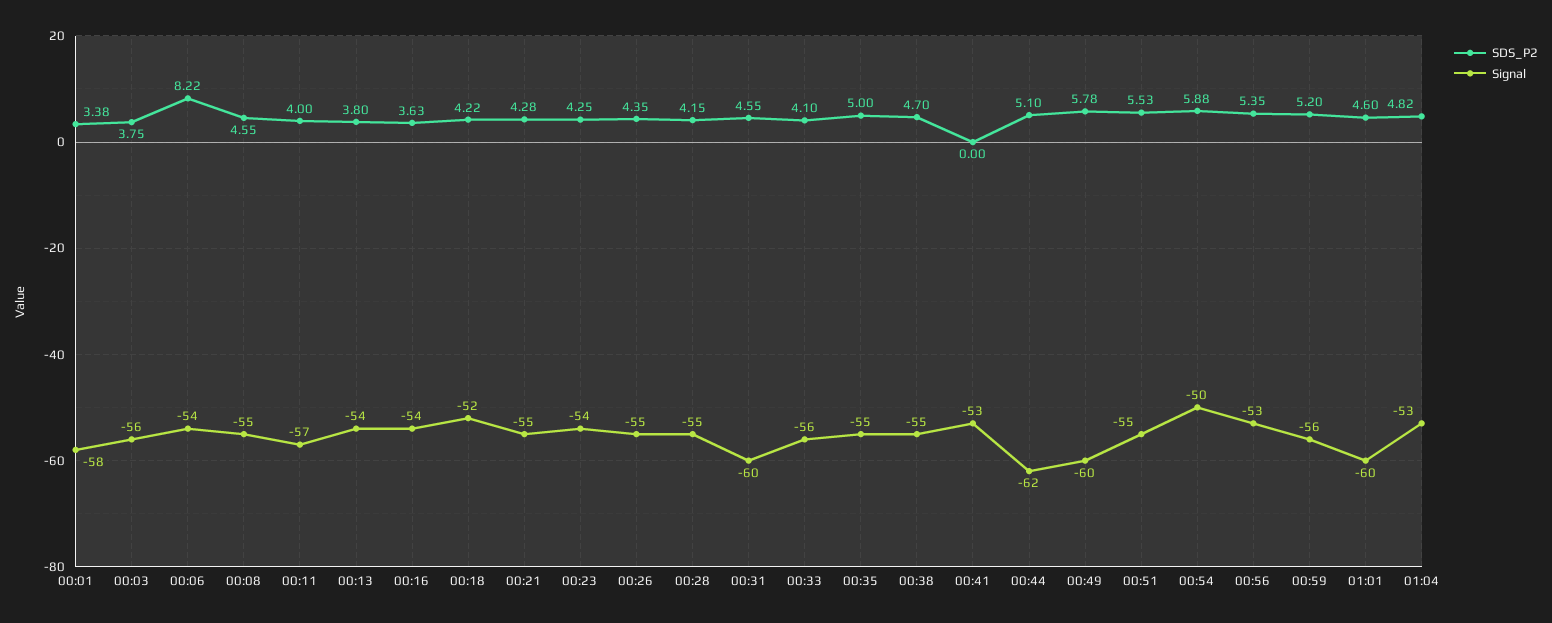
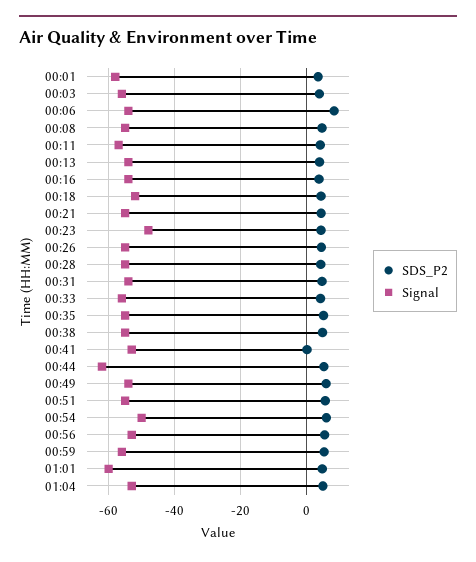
Signal, 00:23: -54 -> -48
Signal, 00:31: -60 -> -54
Signal, 00:49: -60 -> -54

